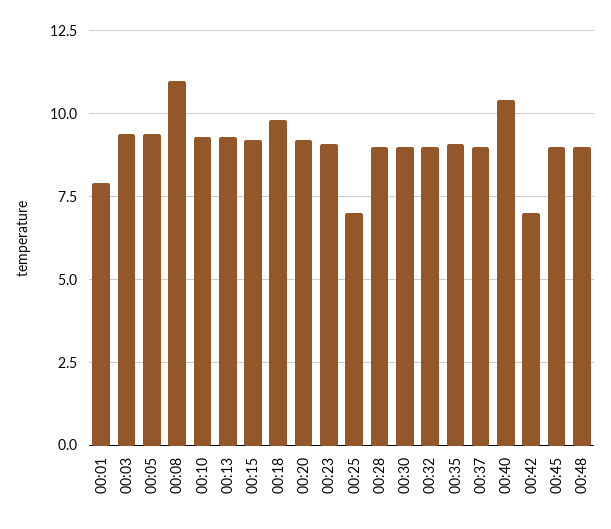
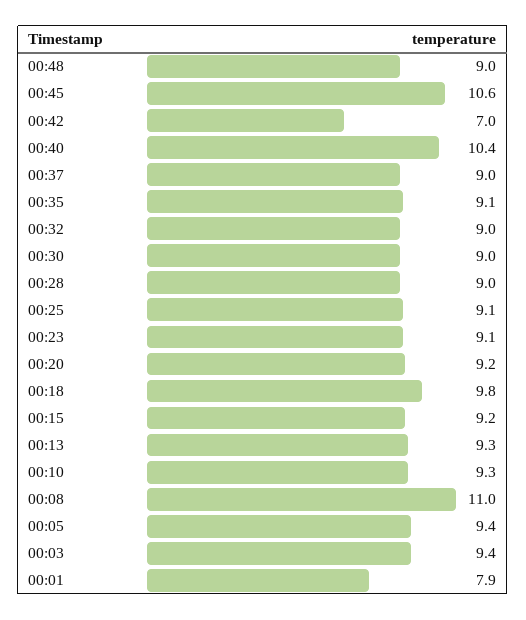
00:25: 7 -> 9.1
00:45: 9 -> 10.6

